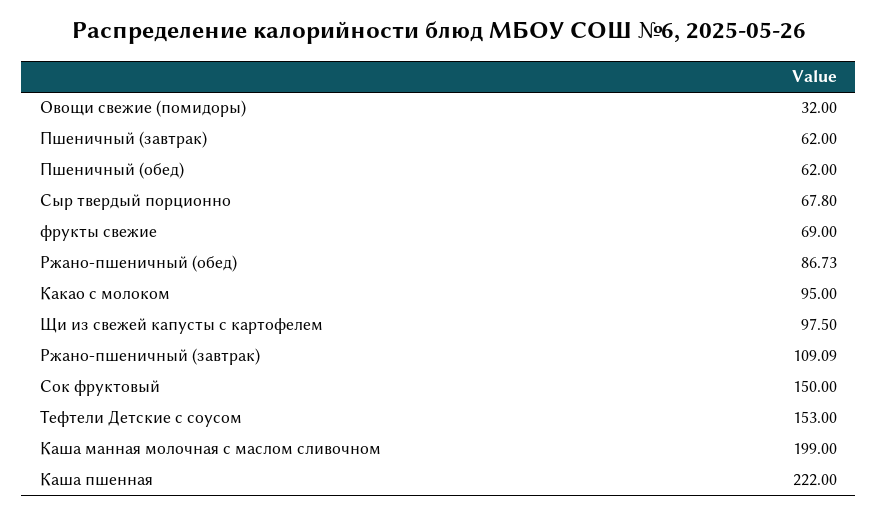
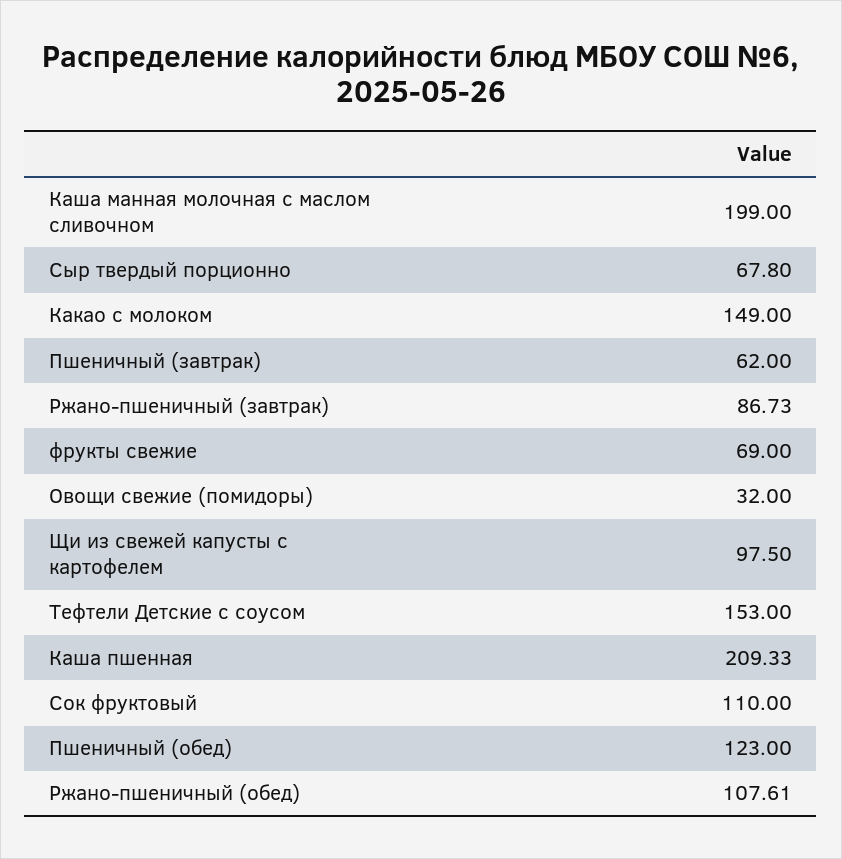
Пшеничный (обед): 62 -> 123
Ржано-пшеничный (обед): 86.73 -> 107.61
Какао с молоком: 95 -> 149
Ржано-пшеничный (завтрак): 109.09 -> 86.73
Сок фруктовый: 150 -> 110
Каша пшенная: 222 -> 209.33

